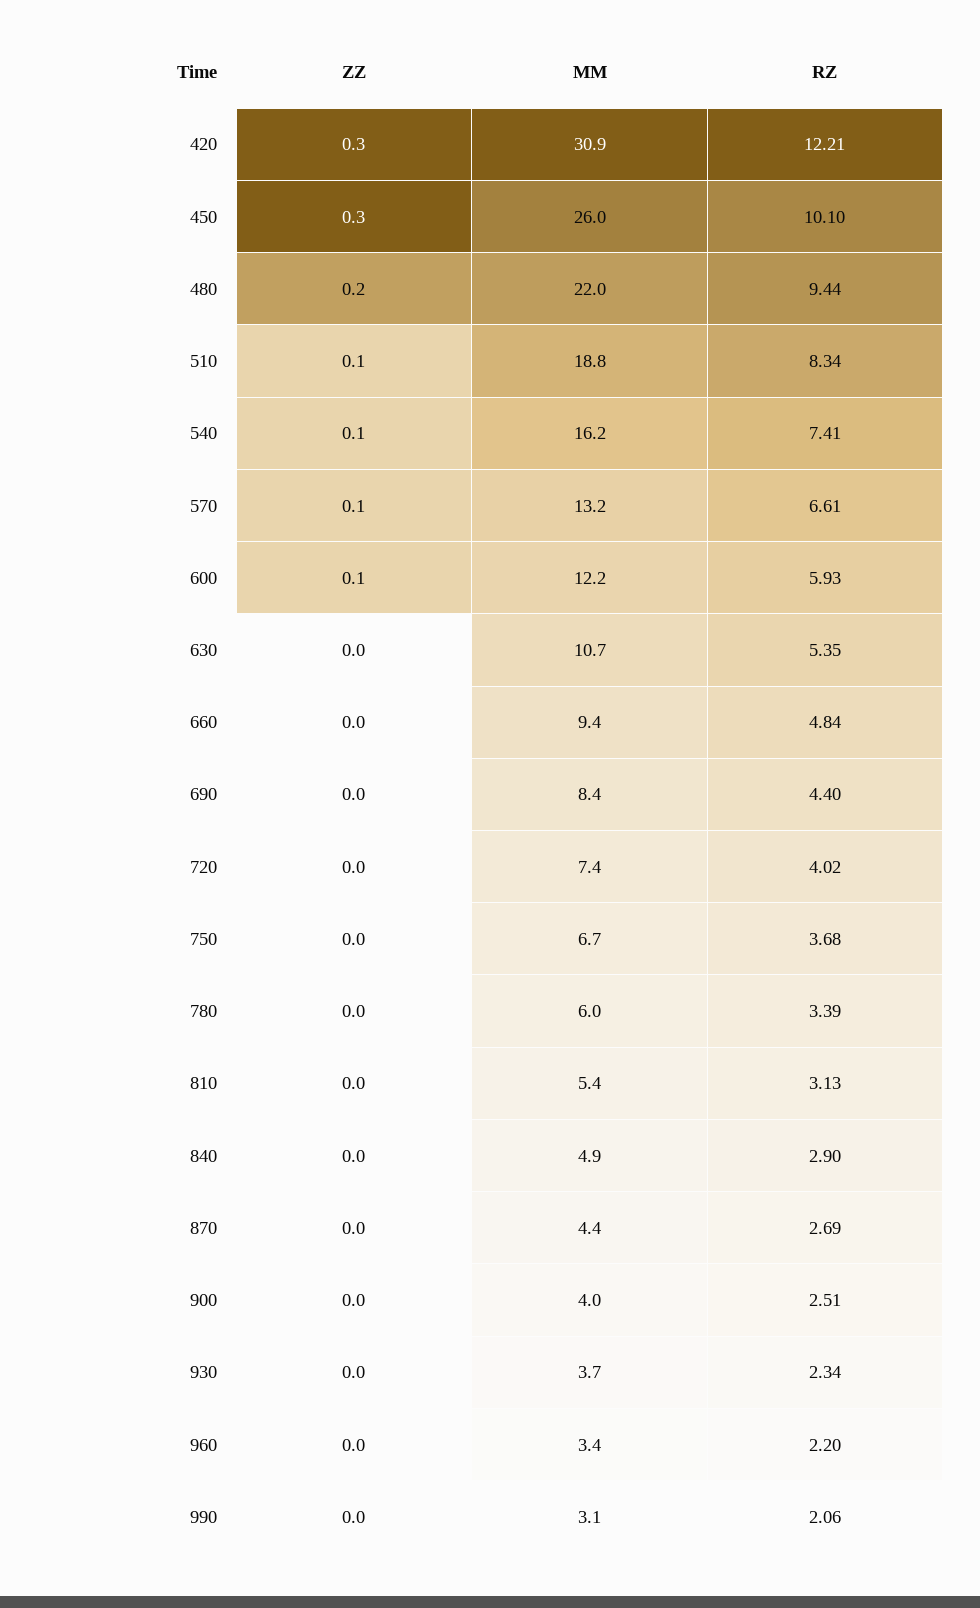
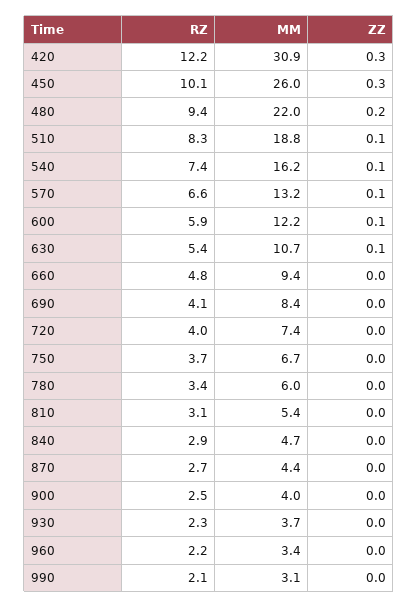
ZZ, 630: 0 -> 0.1
RZ, 690: 4.4 -> 4.1
MM, 840: 4.9 -> 4.7

